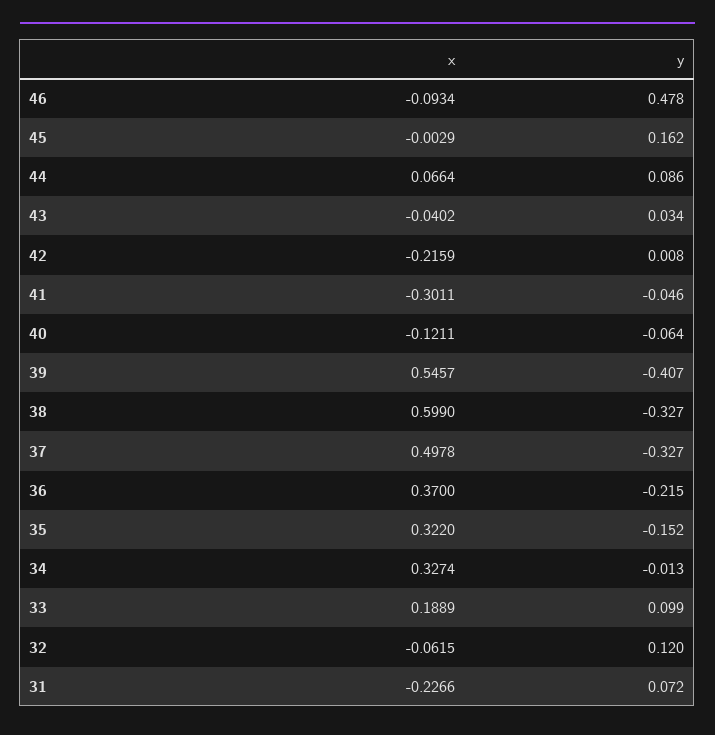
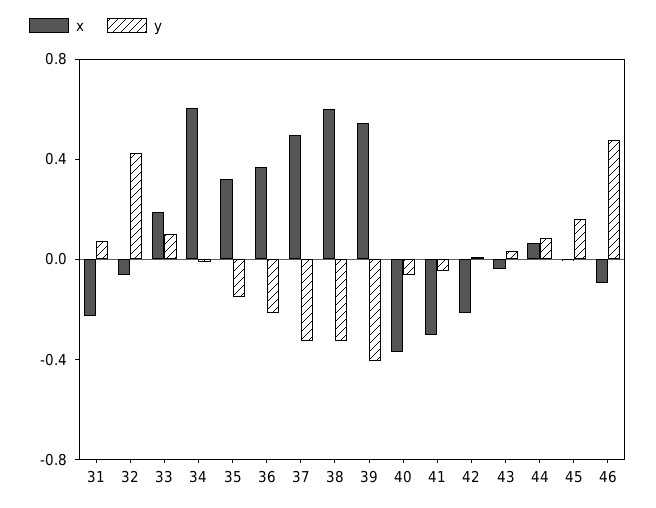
x, 40: -0.1211 -> -0.4
x, 34: 0.3274 -> 0.6
y, 32: 0.12 -> 0.4

